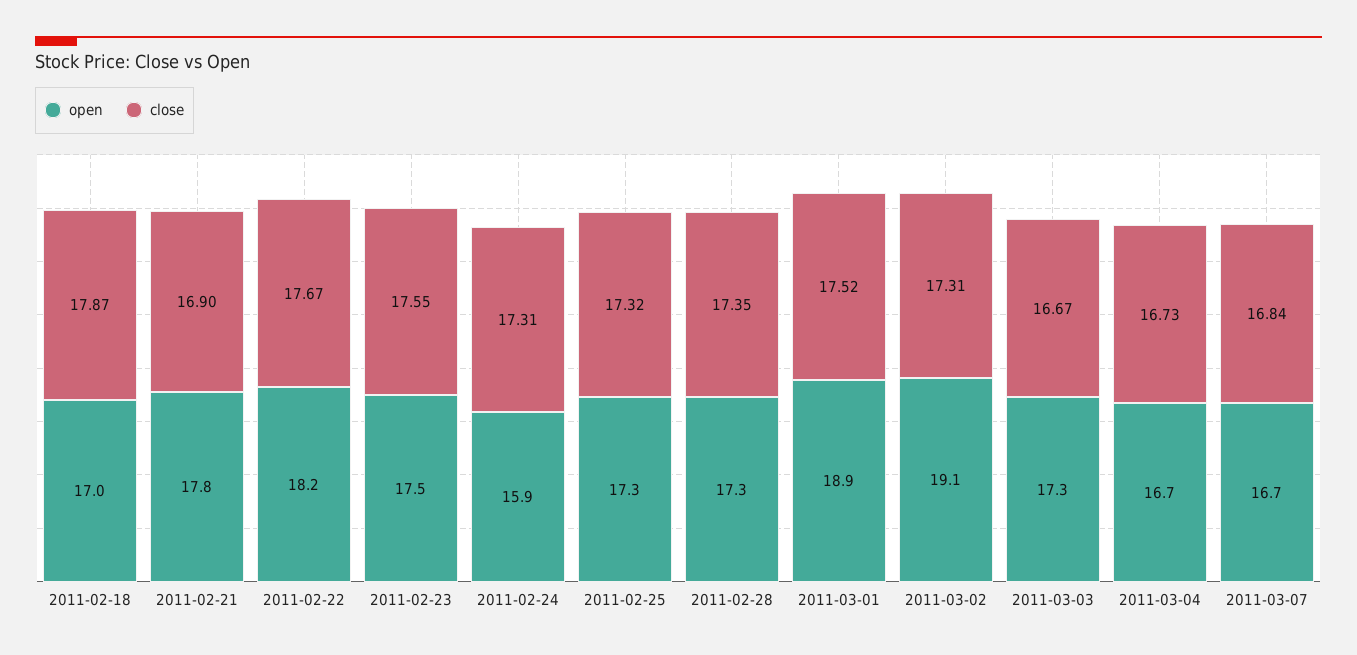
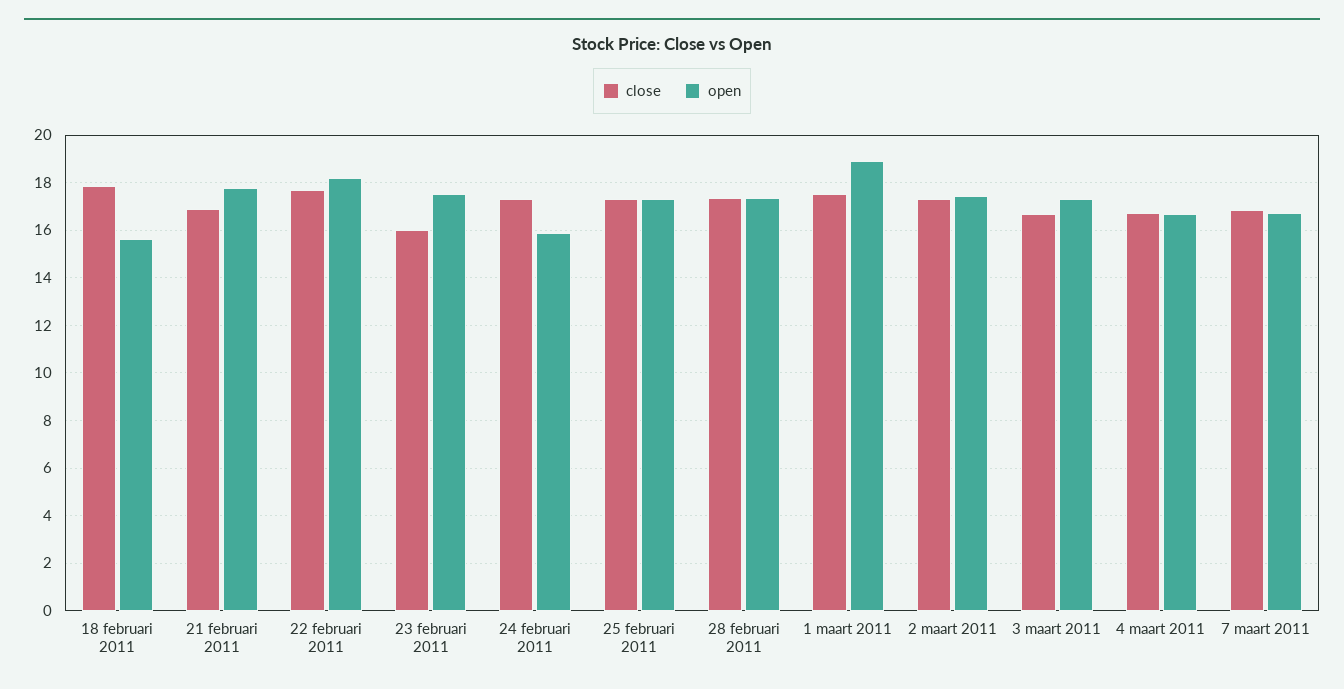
open, 2011-02-18: 17 -> 15.5
close, 2011-02-23: 17.55 -> 16
open, 2011-03-02: 19.1 -> 17.5

